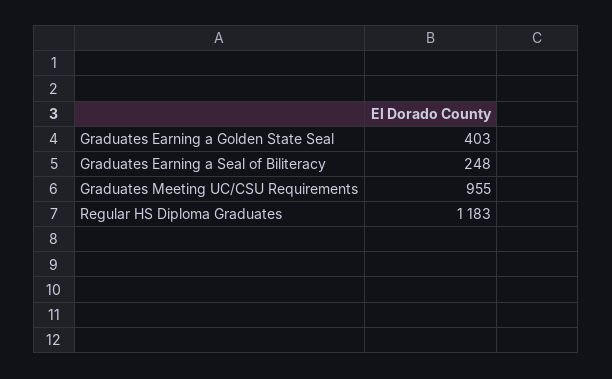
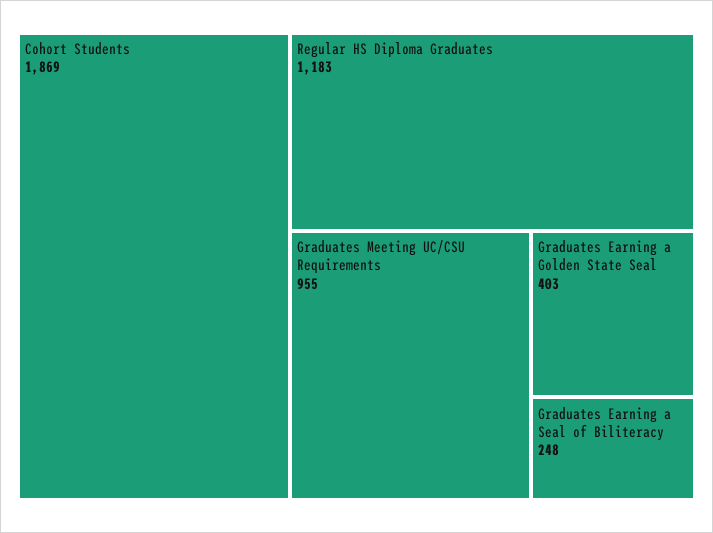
Cohort Students: none -> 1869

